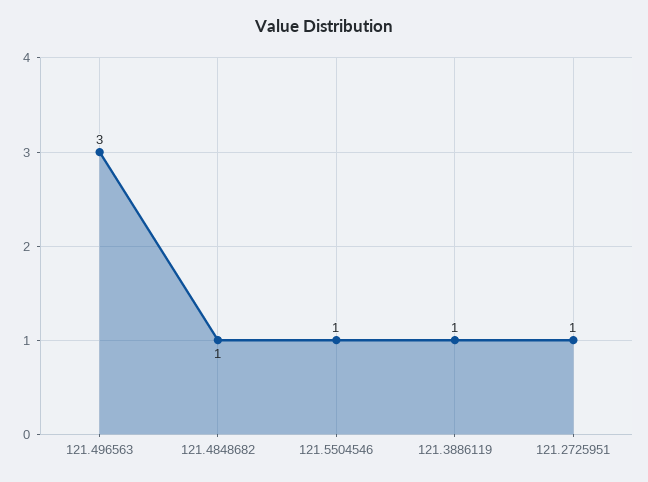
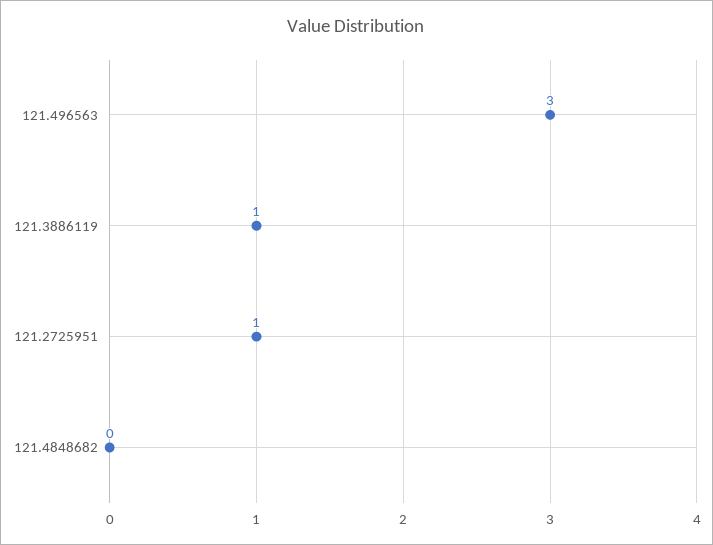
121.4848682: 1 -> 0
121.5504546: 1 -> none

